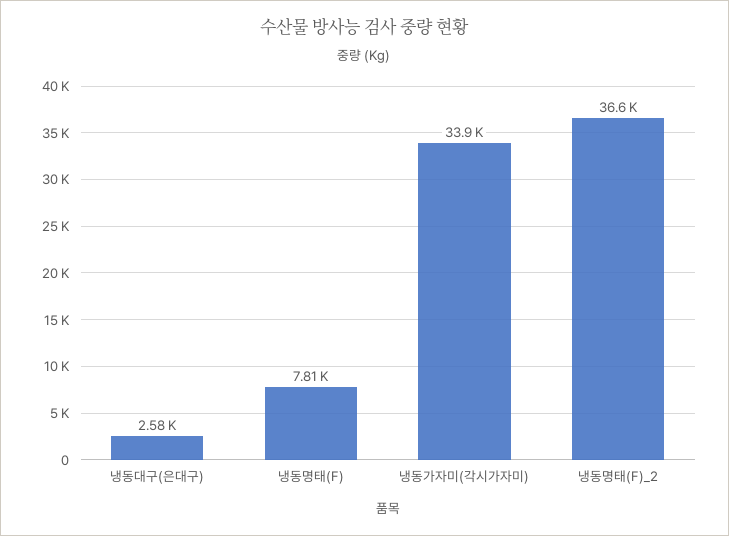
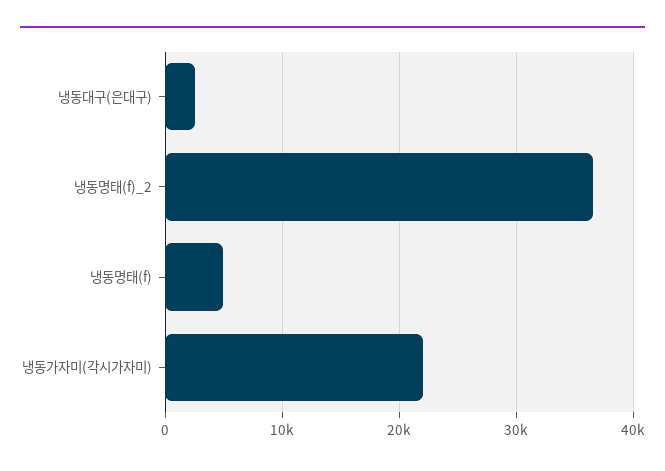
냉동명태(F): 7810 -> 5000
냉동가자미(각시가자미): 33900 -> 22000

